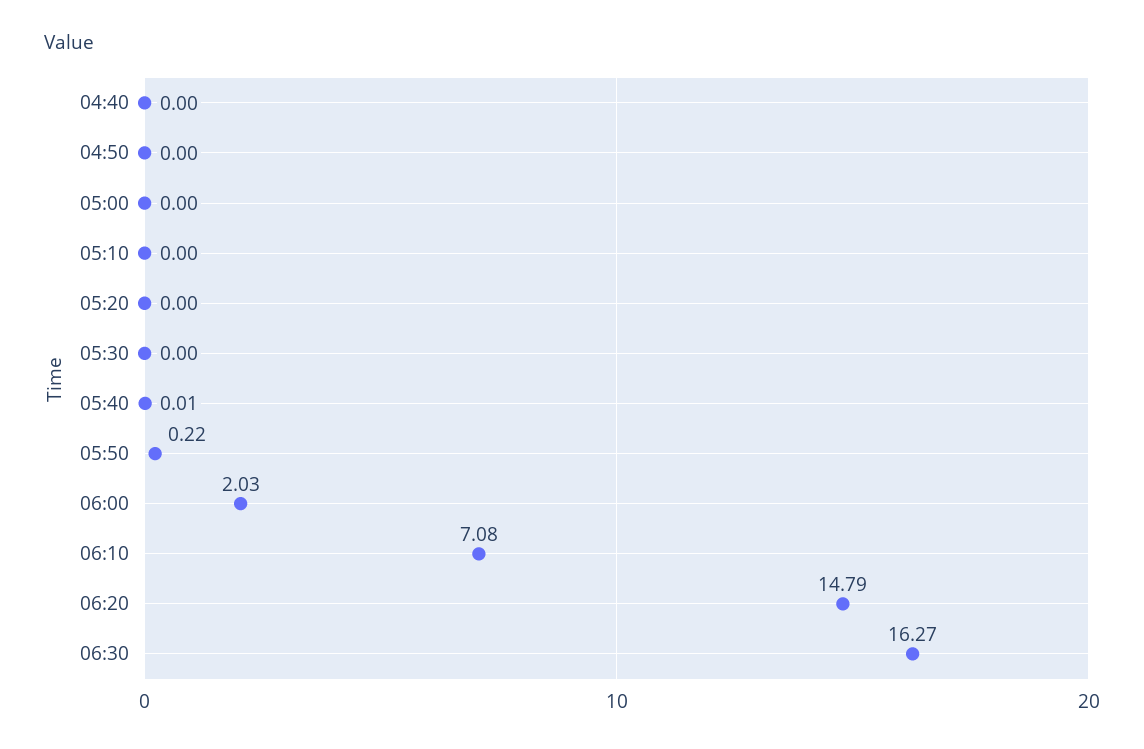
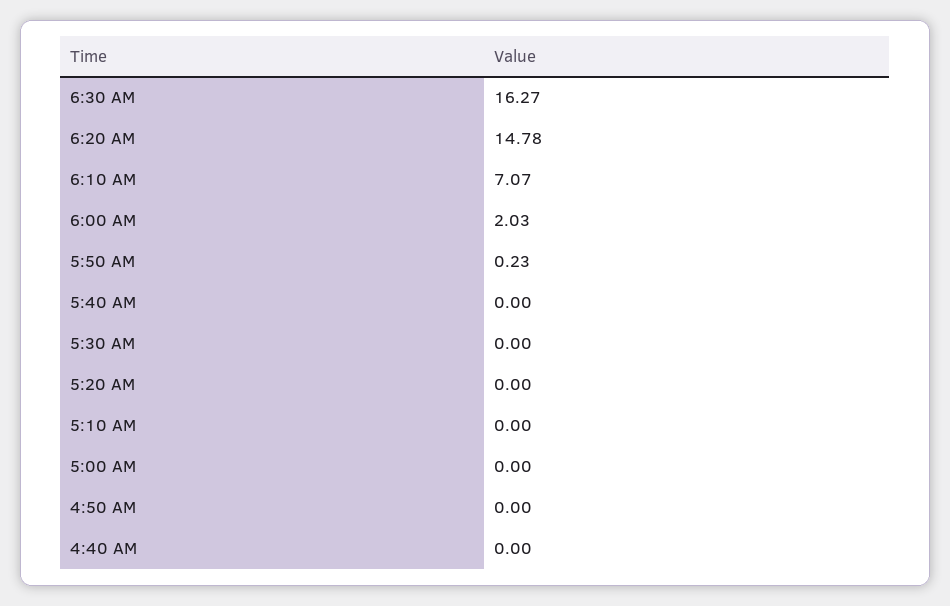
05:40: 0.01 -> 0
05:50: 0.22 -> 0.23
06:10: 7.08 -> 7.07
06:20: 14.79 -> 14.78

